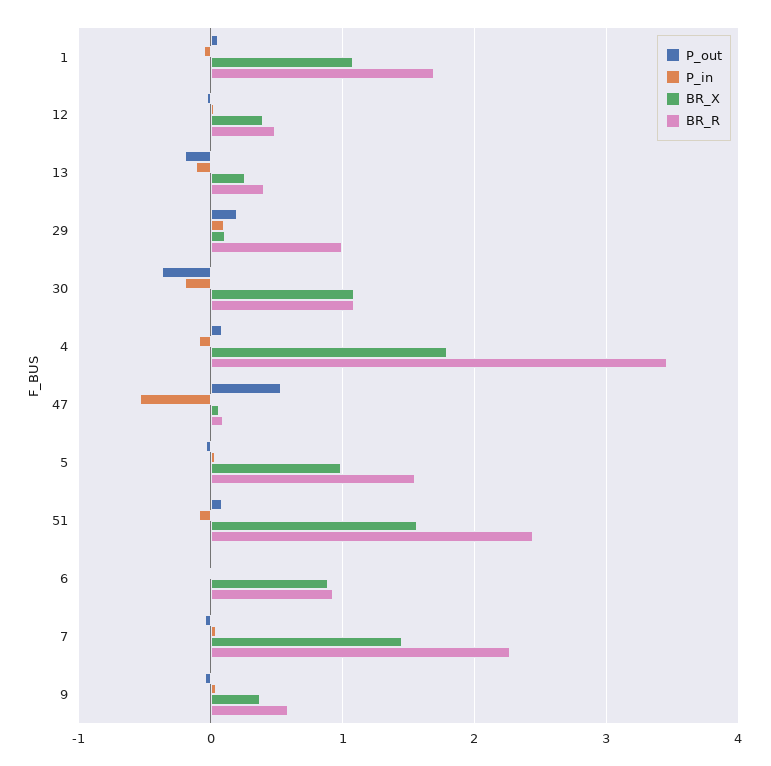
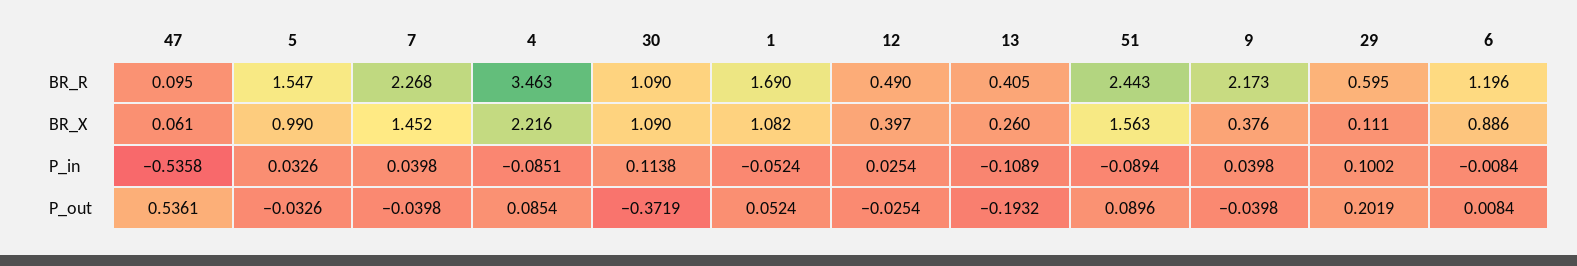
BR_R, 29: 1 -> 0.595
P_in, 30: -0.2 -> 0.1138
BR_X, 4: 1.8 -> 2.216
BR_R, 6: 0.9 -> 1.196
BR_R, 9: 0.6 -> 2.173

